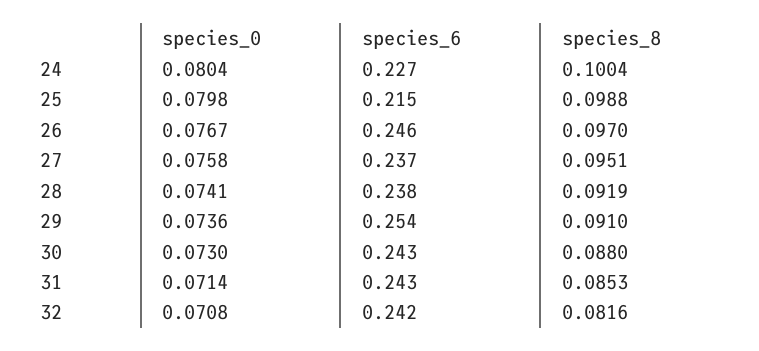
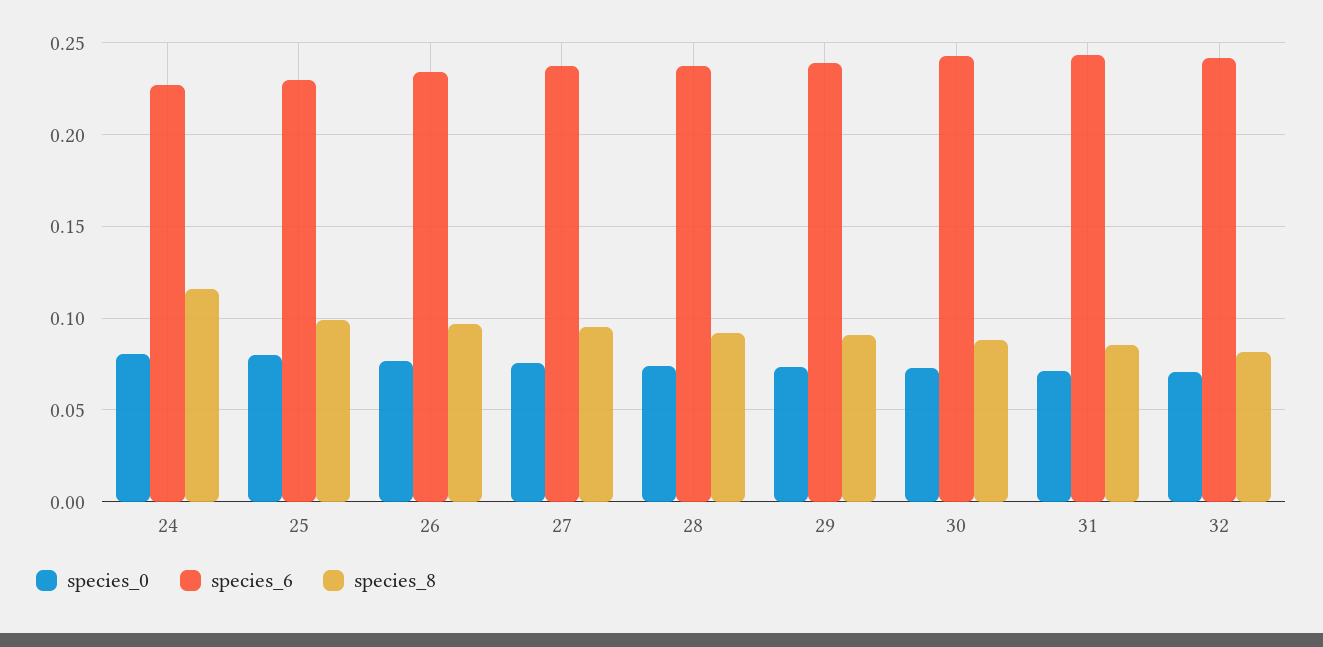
species_8, 24: 0.1004 -> 0.115
species_6, 25: 0.215 -> 0.23
species_6, 26: 0.246 -> 0.235
species_6, 29: 0.254 -> 0.24

